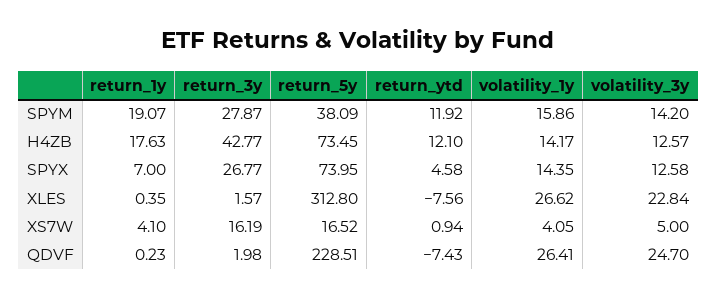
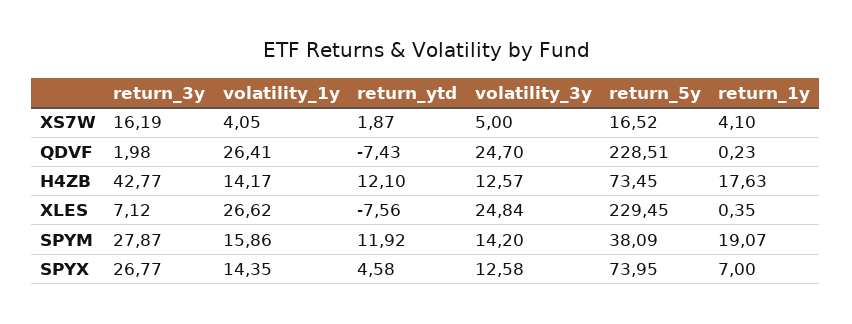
return_3y, XLES: 1.57 -> 7.12
return_5y, XLES: 312.8 -> 229.45
volatility_3y, XLES: 22.84 -> 24.84
return_ytd, XS7W: 0.94 -> 1.87

